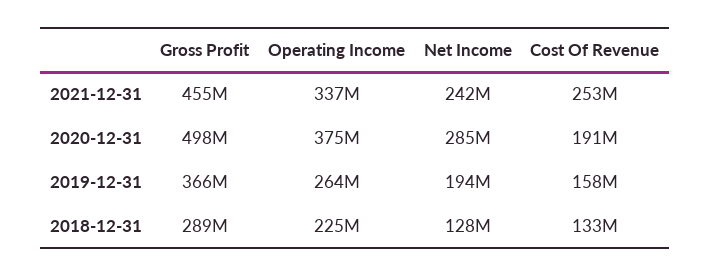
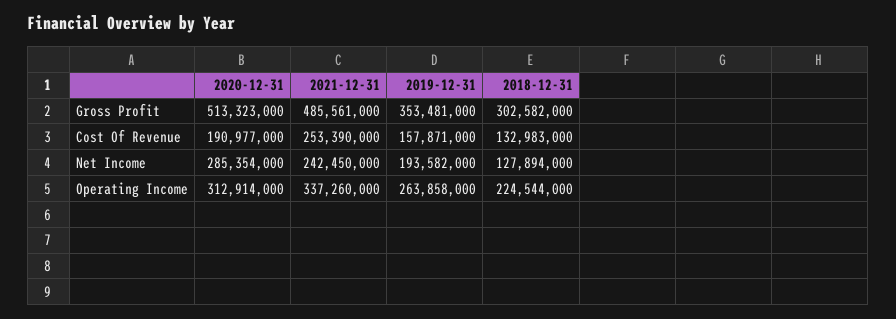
Gross Profit, 2021-12-31: 455000000 -> 485561000
Gross Profit, 2020-12-31: 498000000 -> 513323000
Operating Income, 2020-12-31: 375000000 -> 312914000
Gross Profit, 2019-12-31: 366000000 -> 353481000
Gross Profit, 2018-12-31: 289000000 -> 302582000

